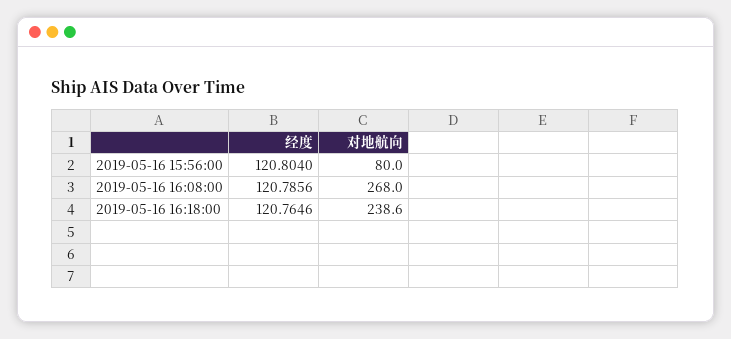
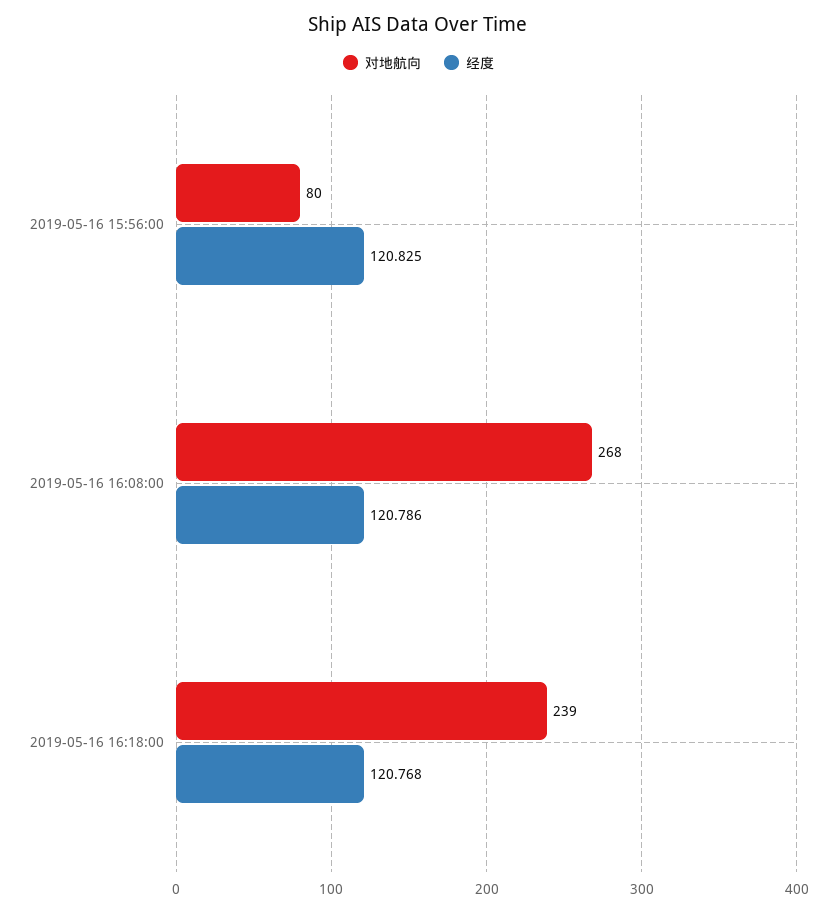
经度, 2019-05-16 15:56:00: 120.804 -> 120.825
经度, 2019-05-16 16:18:00: 120.7646 -> 120.768

